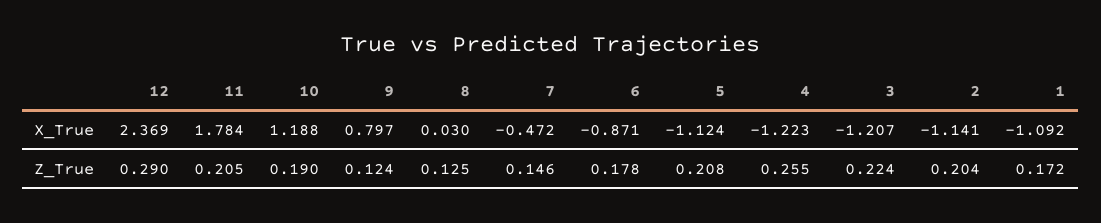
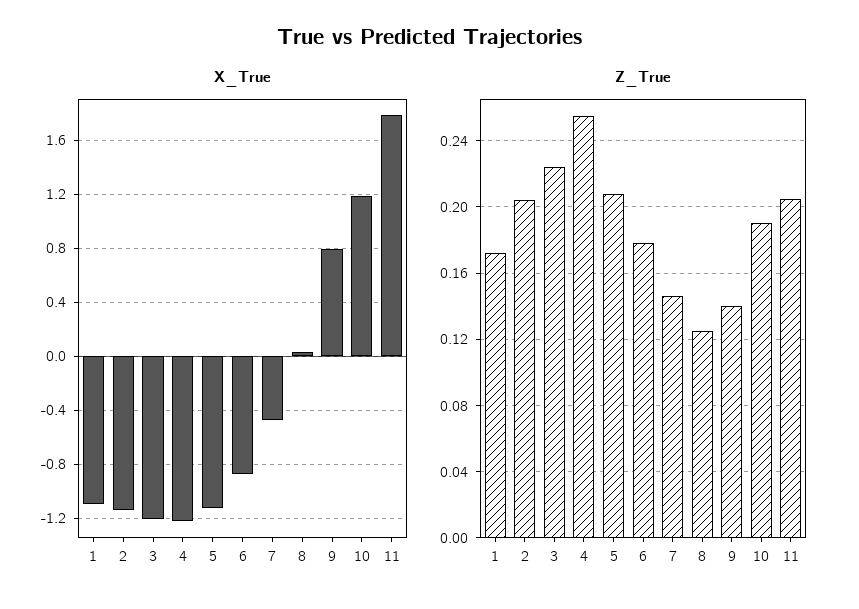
X_True, 12: 2.369 -> none
Z_True, 12: 0.29 -> none
Z_True, 9: 0.124 -> 0.14

